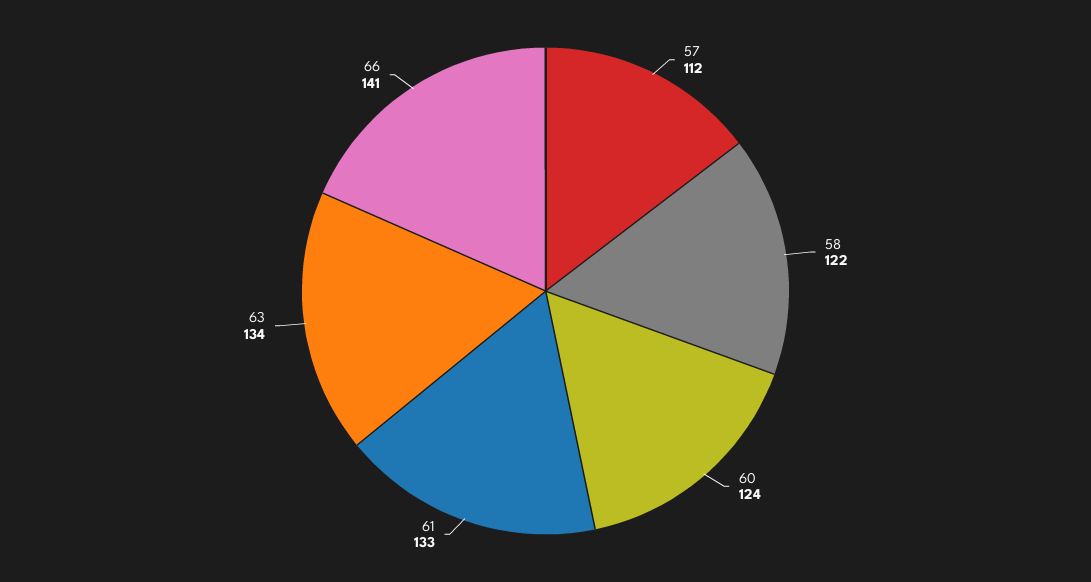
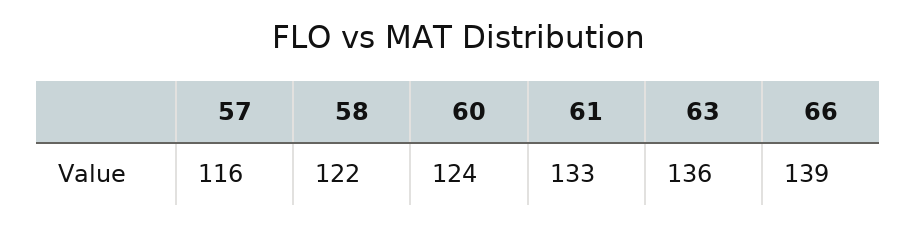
57: 112 -> 116
63: 134 -> 136
66: 141 -> 139

